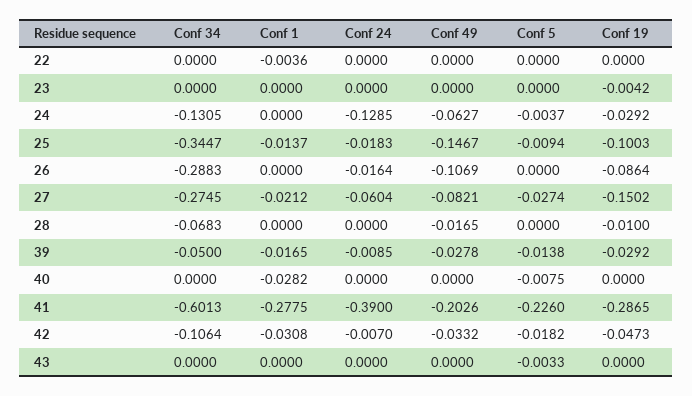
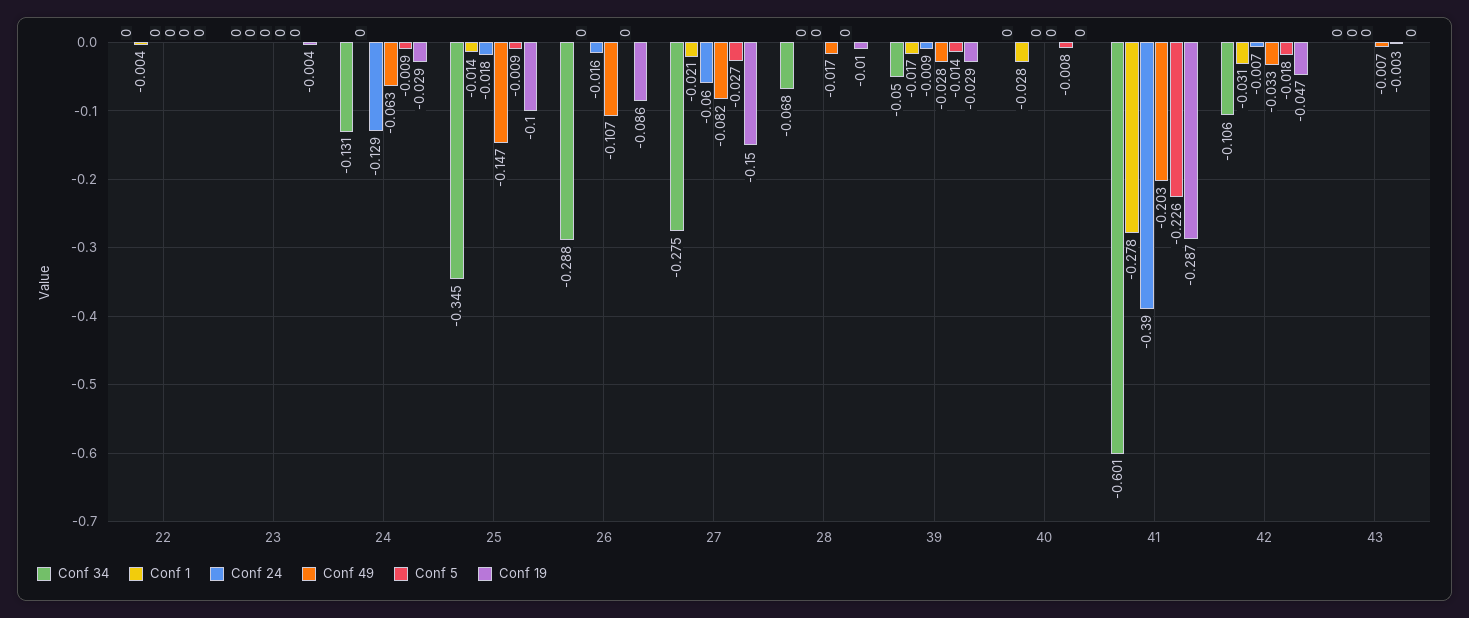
Conf 5, 24: -0.0037 -> -0.009
Conf 49, 43: 0 -> -0.007

